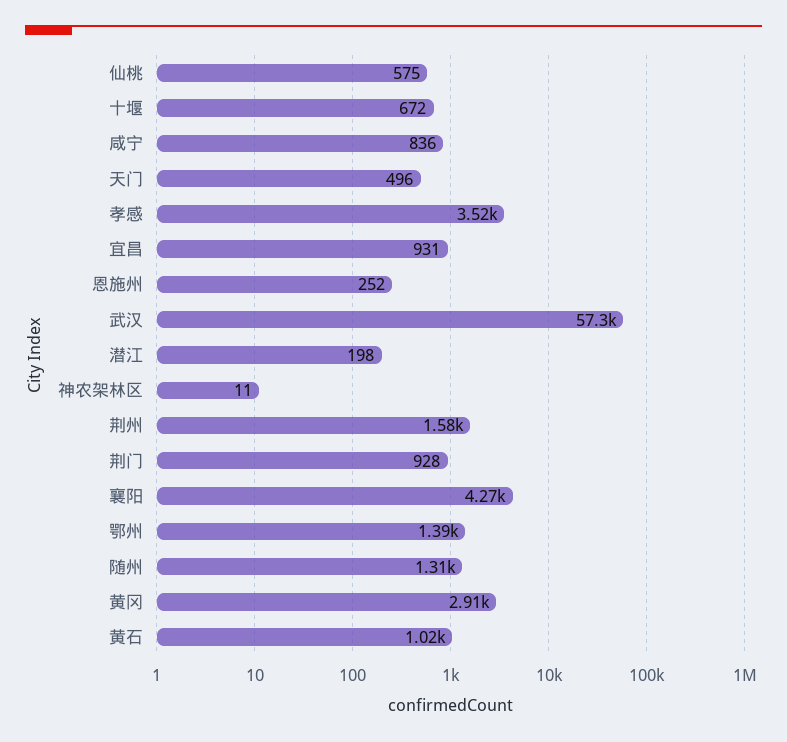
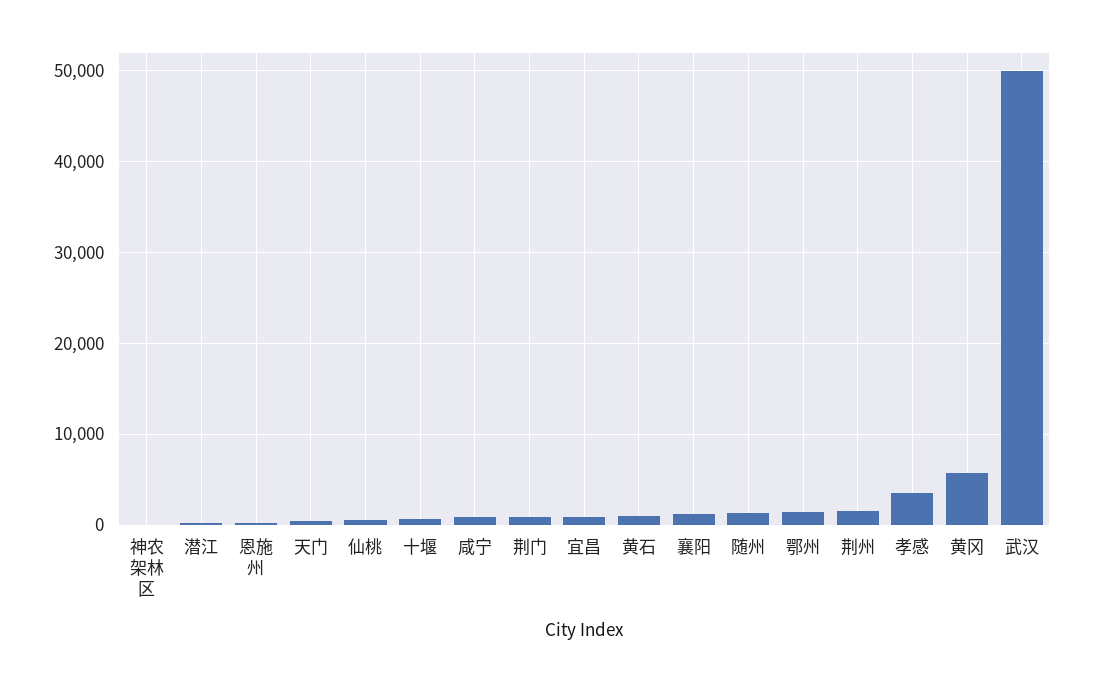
武汉: 57300 -> 50000
襄阳: 4270 -> 1000
黄冈: 2910 -> 6000

